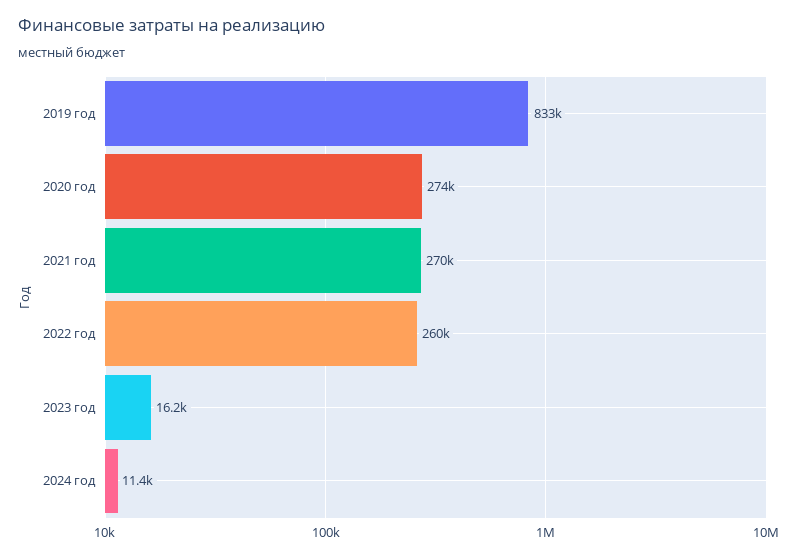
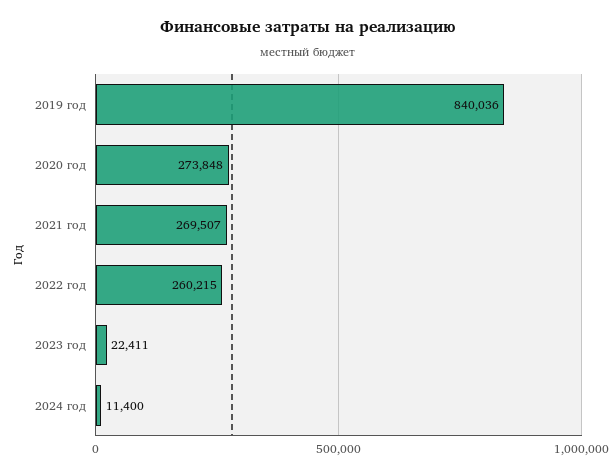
2019 год: 833000 -> 840036
2023 год: 16200 -> 22411

